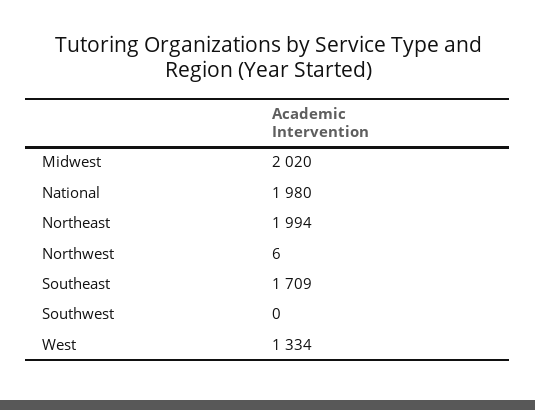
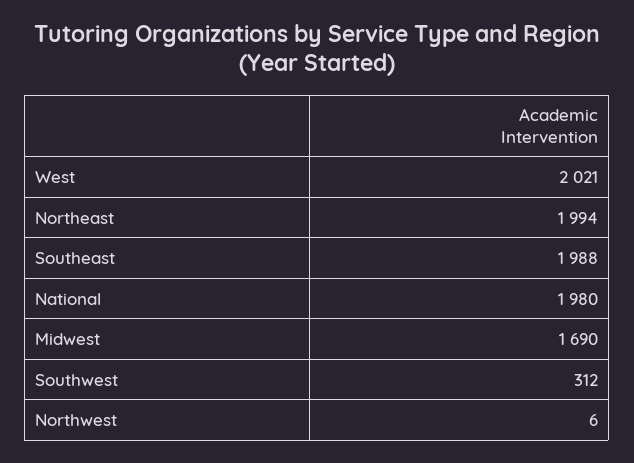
Midwest: 2020 -> 1690
Southeast: 1709 -> 1988
Southwest: 0 -> 312
West: 1334 -> 2021

